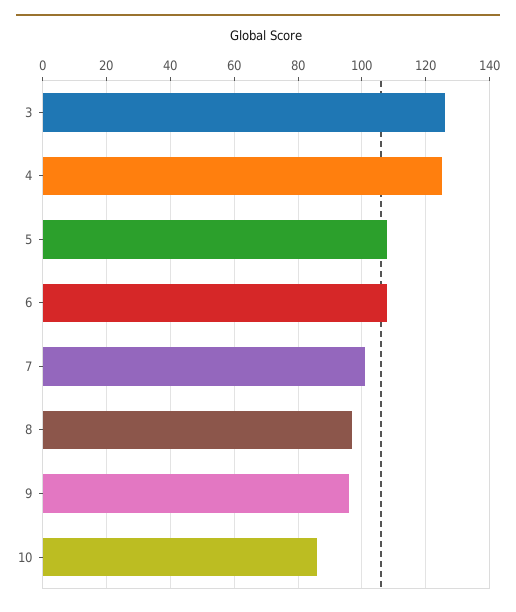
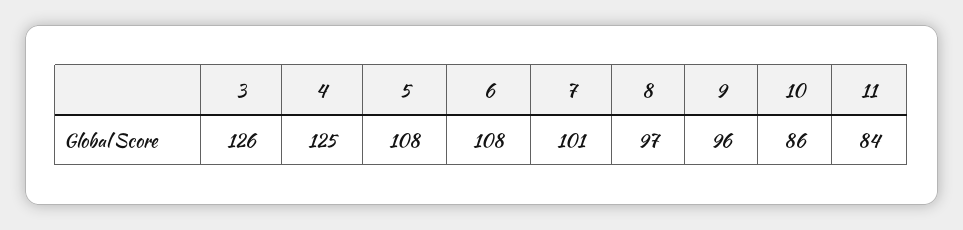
11: none -> 84

